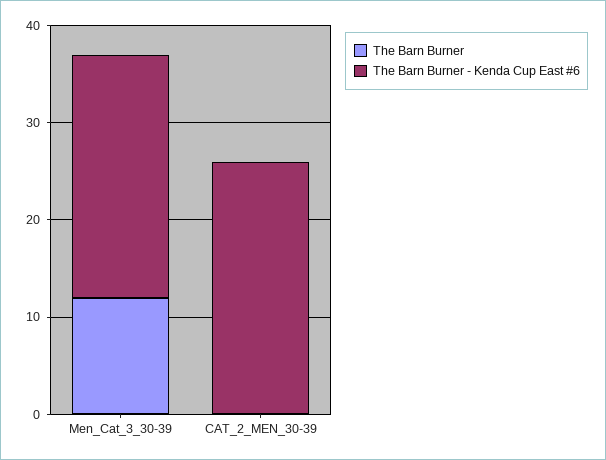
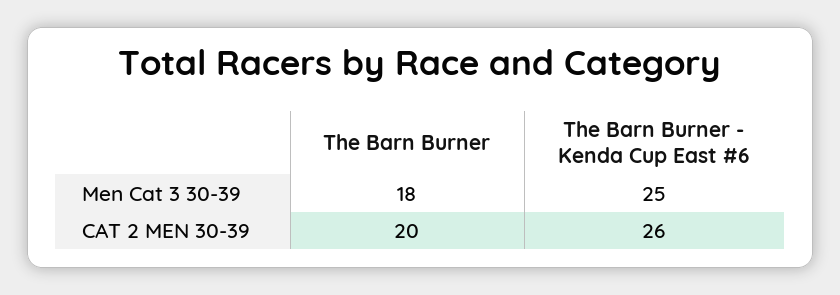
The Barn Burner, Men_Cat_3_30-39: 12 -> 18
The Barn Burner, CAT_2_MEN_30-39: 0 -> 20

